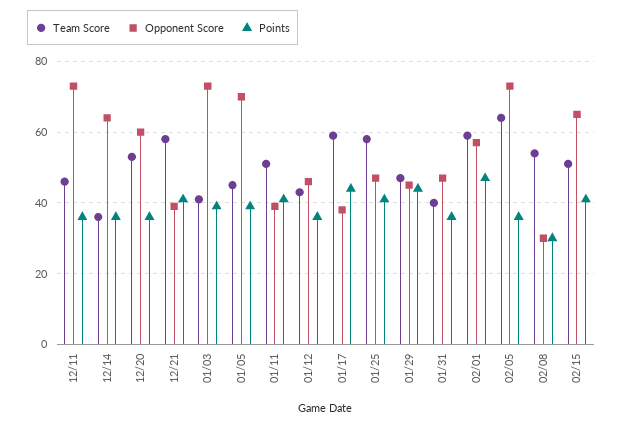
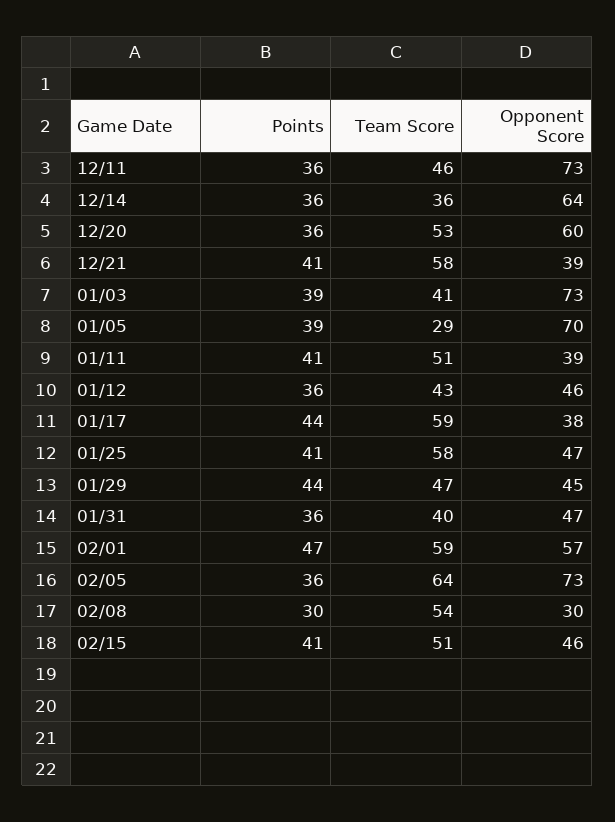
Team Score, 01/05: 45 -> 29
Opponent Score, 02/15: 65 -> 46

